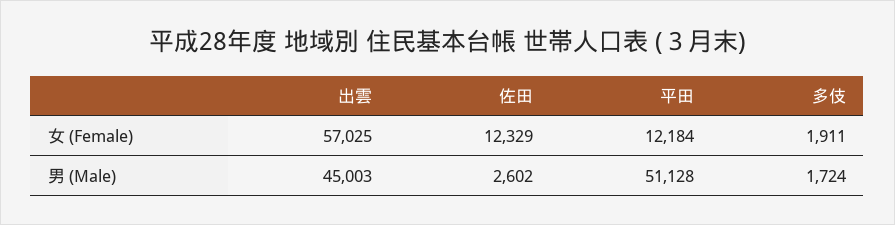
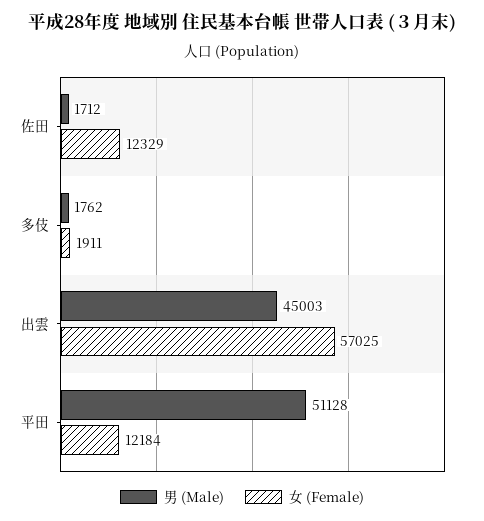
男 (Male), 佐田: 2602 -> 1712
男 (Male), 多伎: 1724 -> 1762

